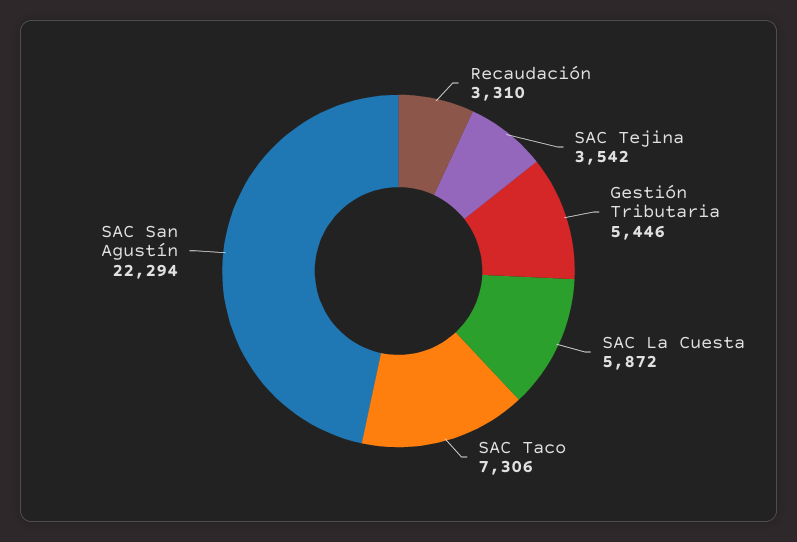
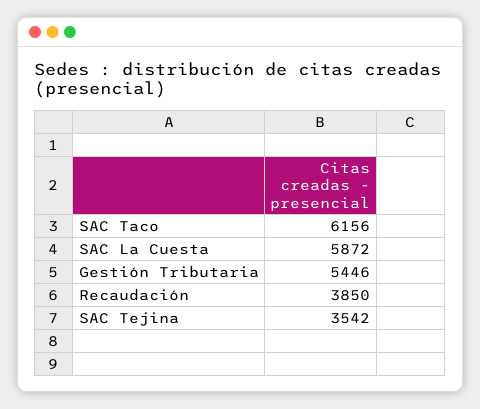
Recaudación: 3310 -> 3850
SAC Taco: 7306 -> 6156
SAC San Agustín: 22294 -> none

